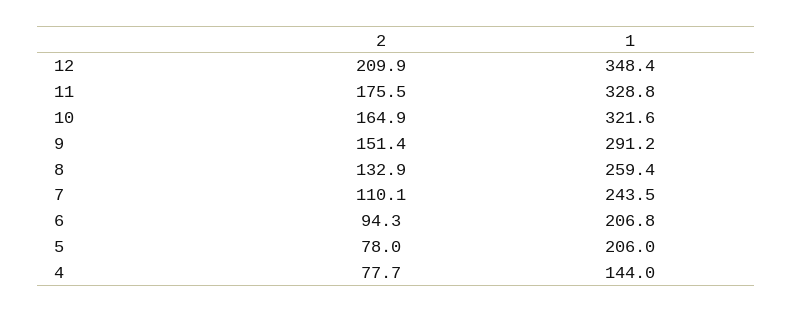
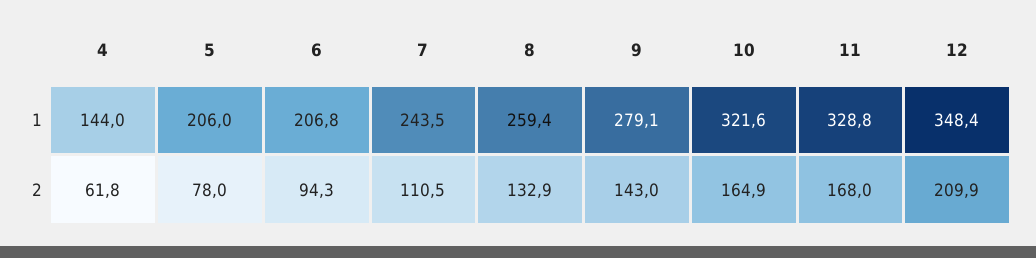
2, 11: 175.5 -> 168
2, 9: 151.4 -> 143
1, 9: 291.2 -> 279.1
2, 7: 110.1 -> 110.5
2, 4: 77.7 -> 61.8

